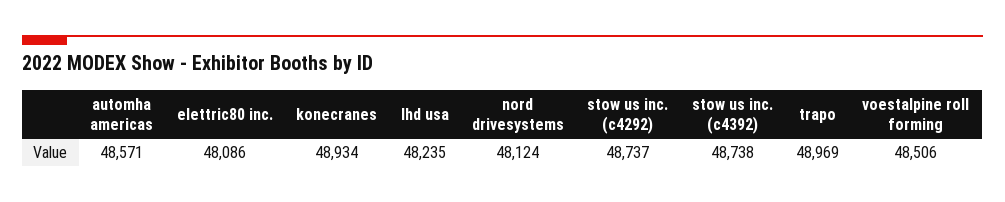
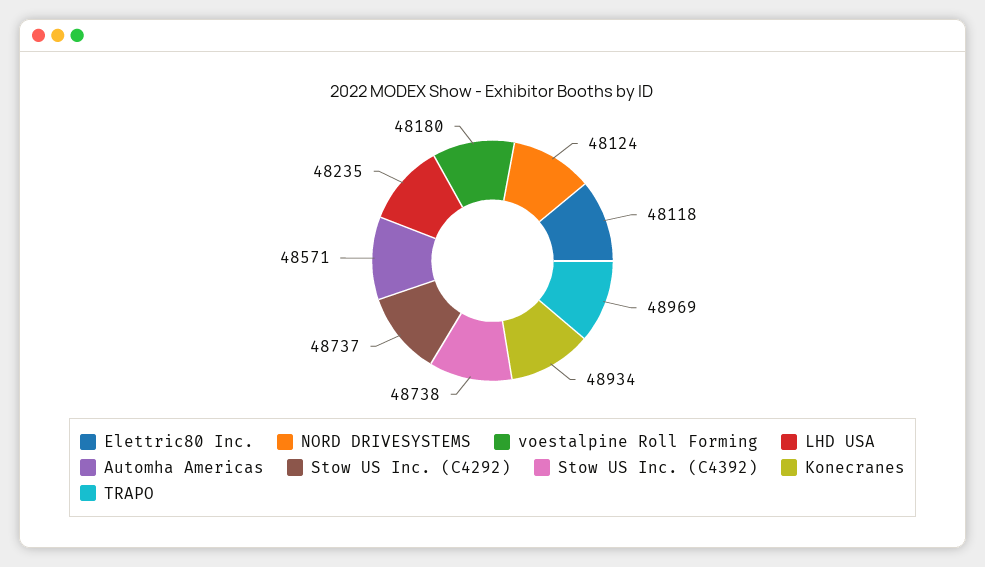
elettric80 inc.: 48086 -> 48118
voestalpine roll forming: 48506 -> 48180

